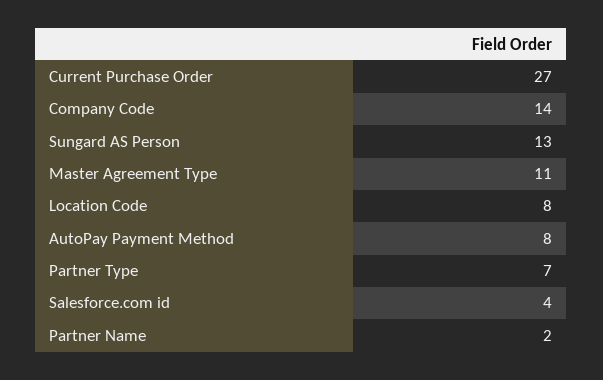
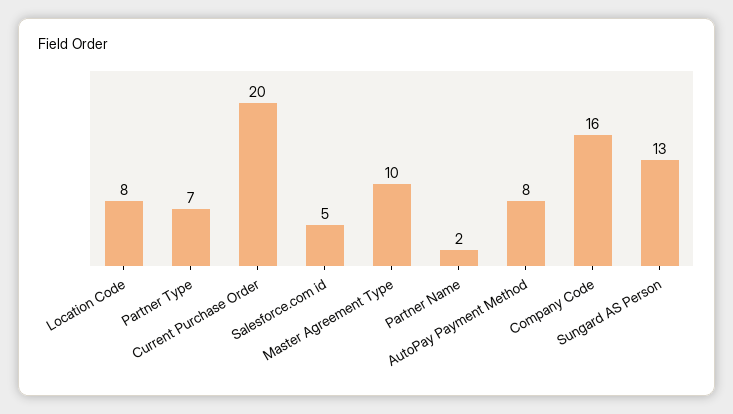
Current Purchase Order: 27 -> 20
Company Code: 14 -> 16
Master Agreement Type: 11 -> 10
Salesforce.com id: 4 -> 5

